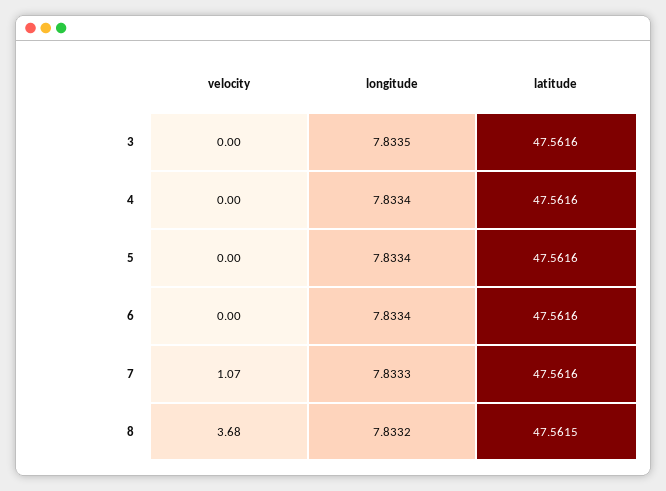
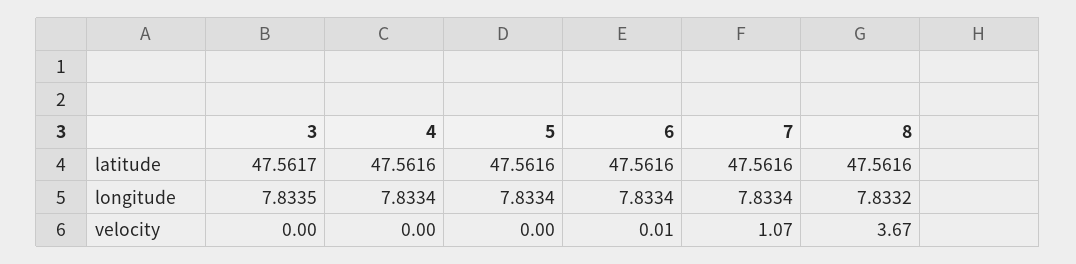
latitude, 3: 47.5616 -> 47.5617
velocity, 6: 0 -> 0.01
longitude, 7: 7.8333 -> 7.8334
velocity, 8: 3.68 -> 3.67
latitude, 8: 47.5615 -> 47.5616

